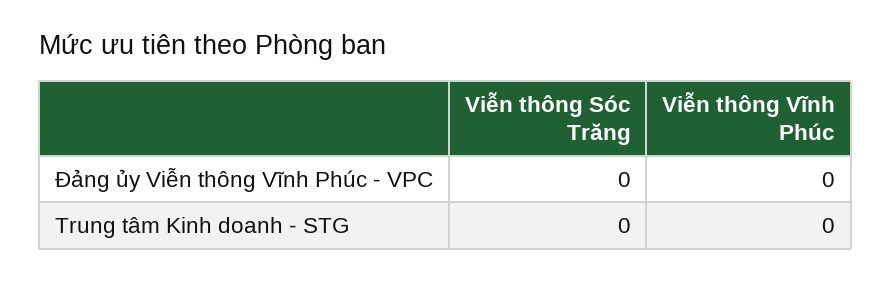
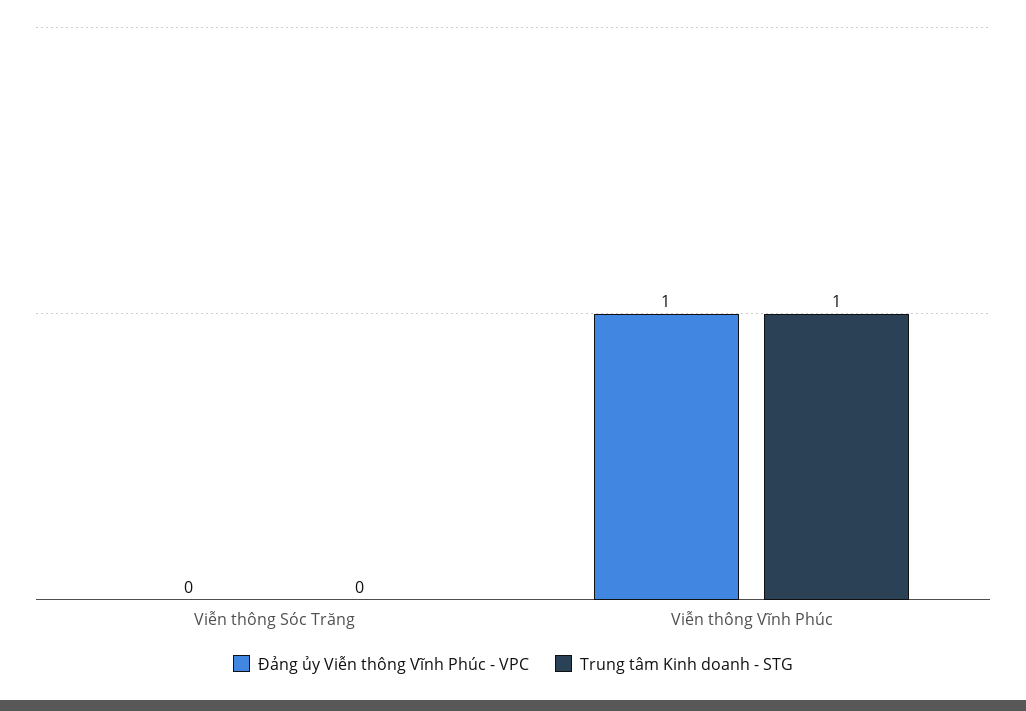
Đảng ủy Viễn thông Vĩnh Phúc - VPC, Viễn thông Vĩnh Phúc: 0 -> 1
Trung tâm Kinh doanh - STG, Viễn thông Vĩnh Phúc: 0 -> 1

